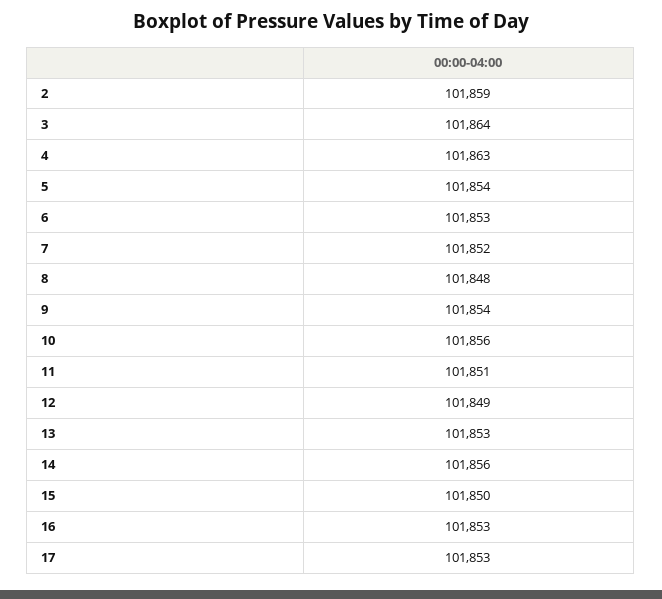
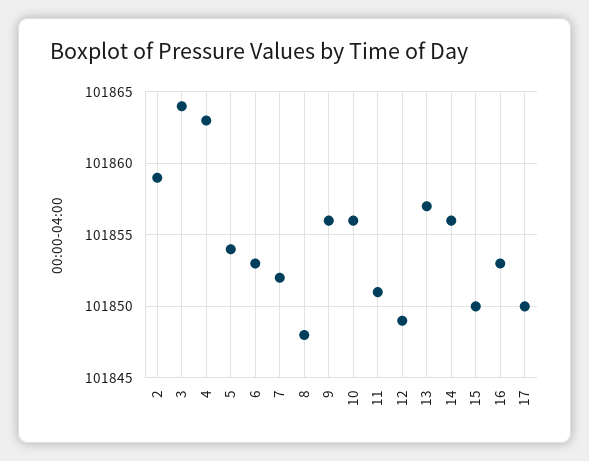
9: 101854 -> 101856
13: 101853 -> 101857
17: 101853 -> 101850

